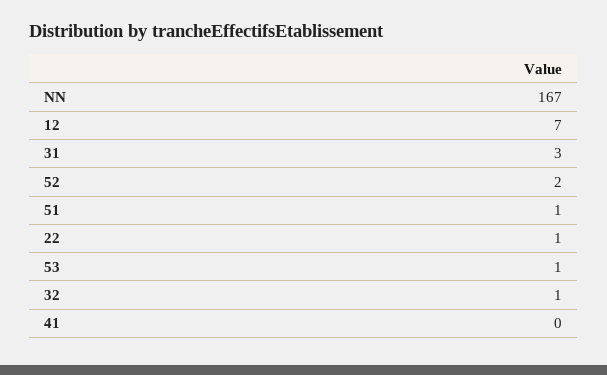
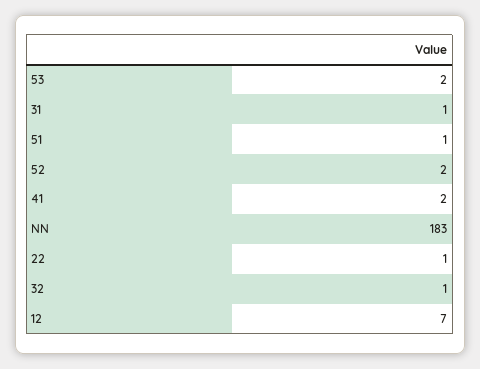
NN: 167 -> 183
31: 3 -> 1
53: 1 -> 2
41: 0 -> 2

